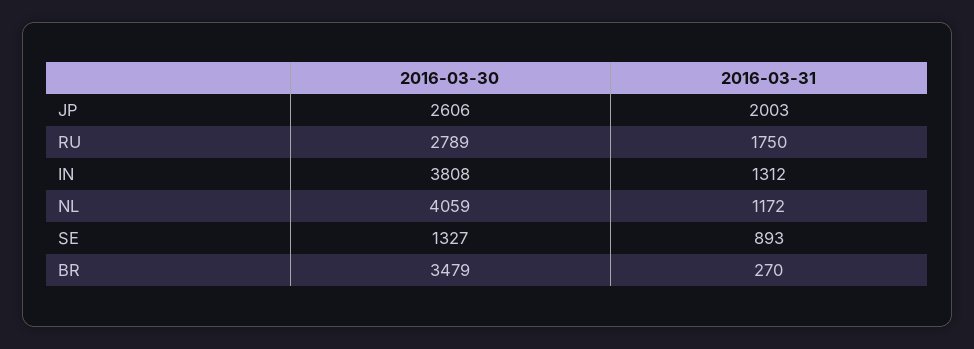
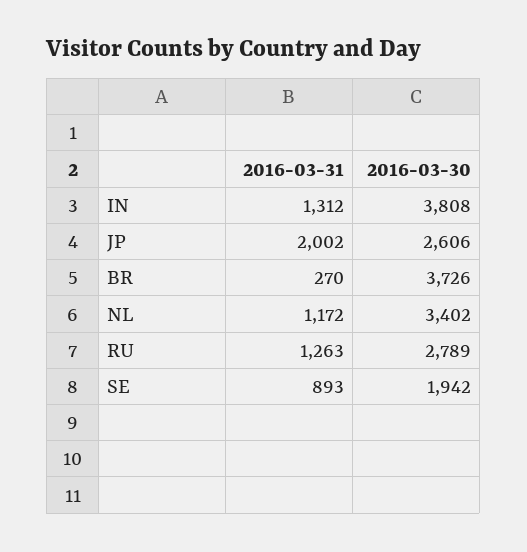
2016-03-31, JP: 2003 -> 2002
2016-03-31, RU: 1750 -> 1263
2016-03-30, NL: 4059 -> 3402
2016-03-30, SE: 1327 -> 1942
2016-03-30, BR: 3479 -> 3726

